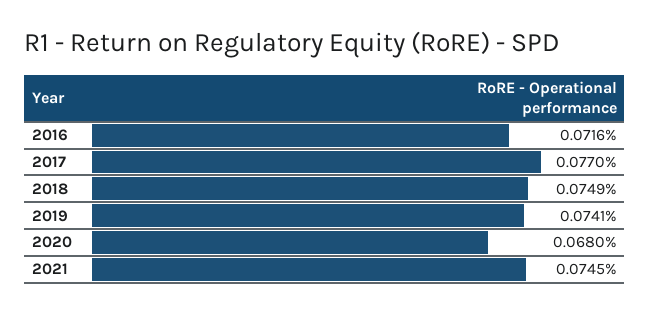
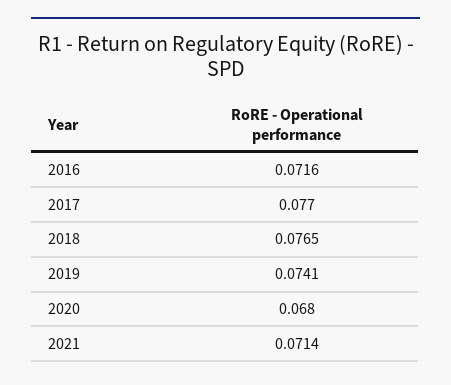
2018: 0.0749 -> 0.0765
2021: 0.0745 -> 0.0714

